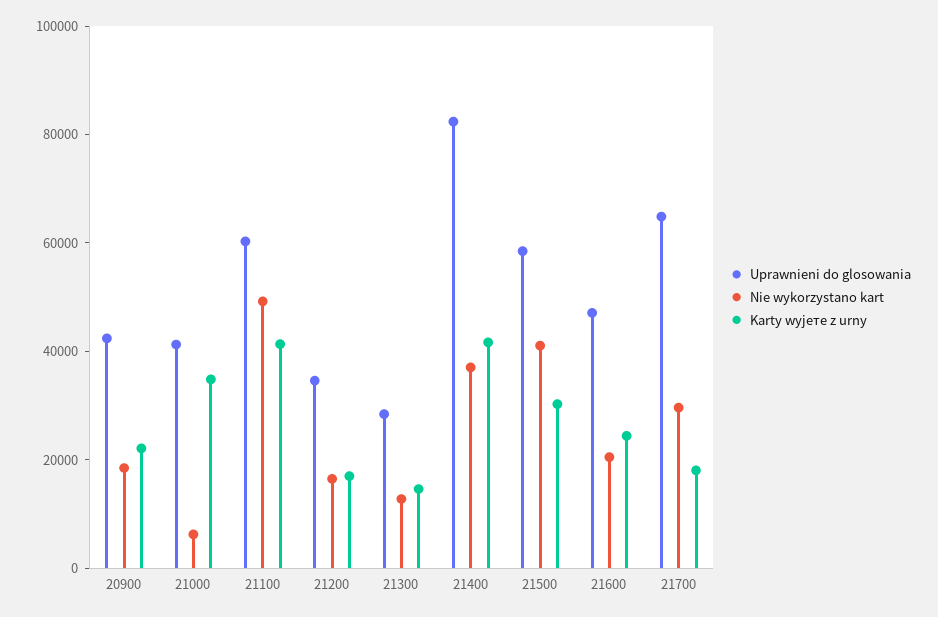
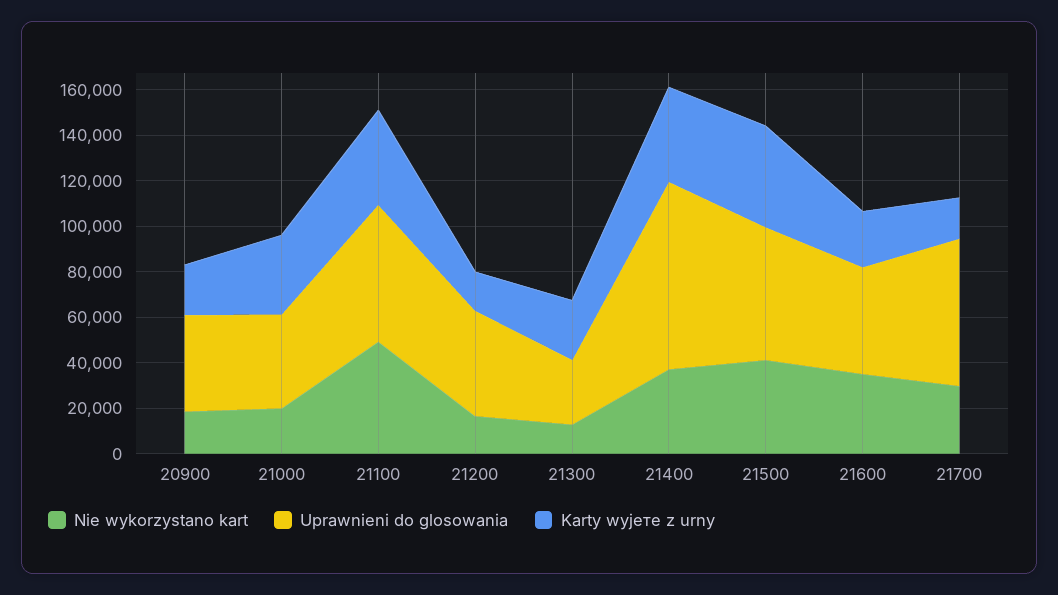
Nie wykorzystano kart, 21000: 5000 -> 20000
Uprawnieni do glosowania, 21200: 35000 -> 45000
Karty wyjeте z urny, 21300: 15000 -> 25000
Karty wyjeте z urny, 21500: 30000 -> 45000
Nie wykorzystano kart, 21600: 20000 -> 35000

